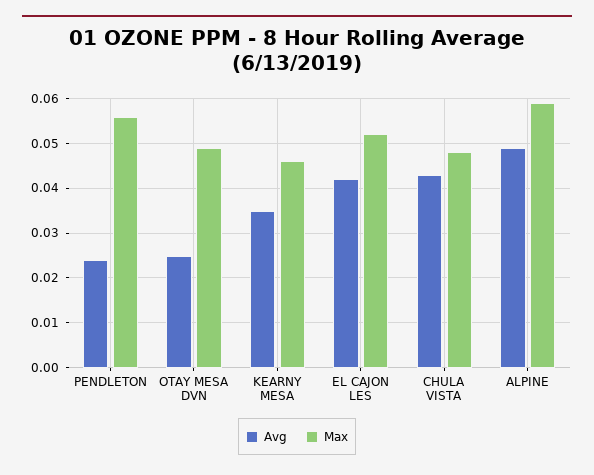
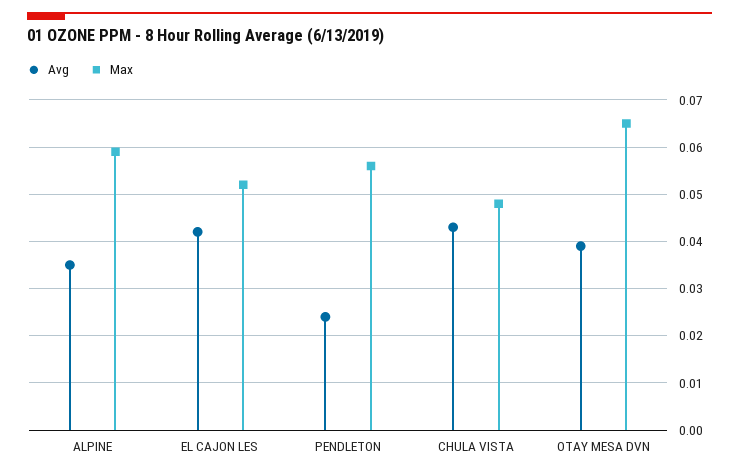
Avg, OTAY MESA DVN: 0.025 -> 0.04
Max, OTAY MESA DVN: 0.05 -> 0.065
Avg, KEARNY MESA: 0.035 -> none
Max, KEARNY MESA: 0.045 -> none
Avg, ALPINE: 0.05 -> 0.035

